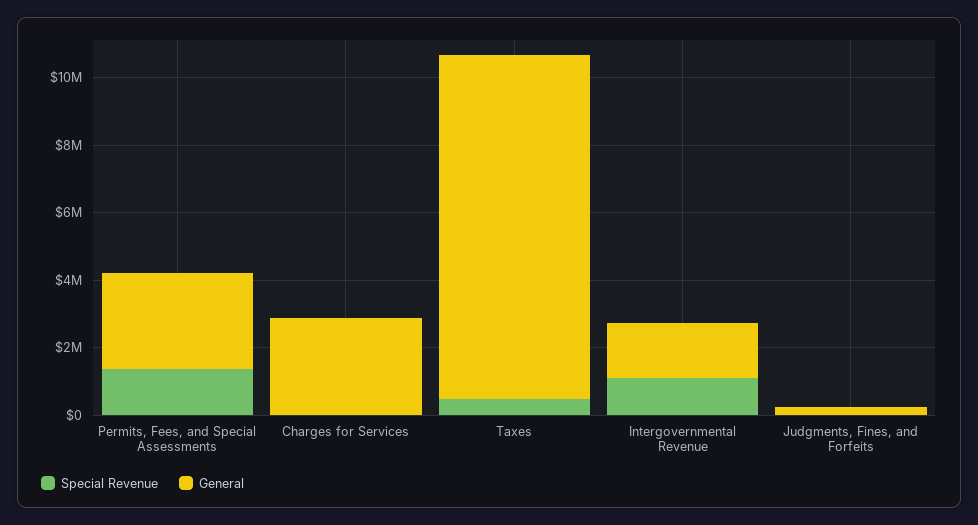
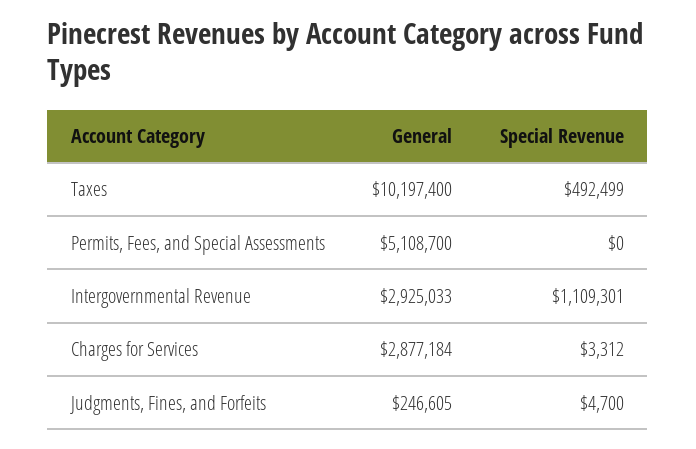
Special Revenue, Permits, Fees, and Special Assessments: 1500000 -> 0
General, Permits, Fees, and Special Assessments: 3000000 -> 5108700
General, Intergovernmental Revenue: 1500000 -> 2925033

